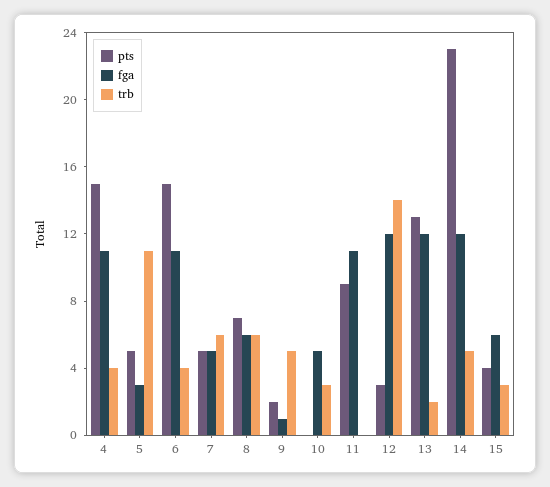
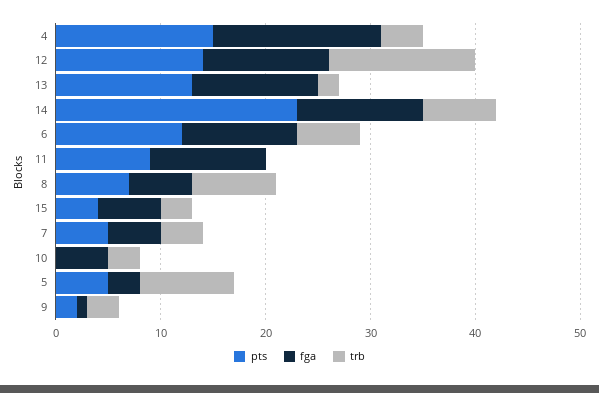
fga, 4: 11 -> 16
trb, 5: 11 -> 9
pts, 6: 15 -> 12
trb, 6: 4 -> 6
trb, 7: 6 -> 4
trb, 8: 6 -> 8
trb, 9: 5 -> 3
pts, 12: 3 -> 14
trb, 14: 5 -> 7

